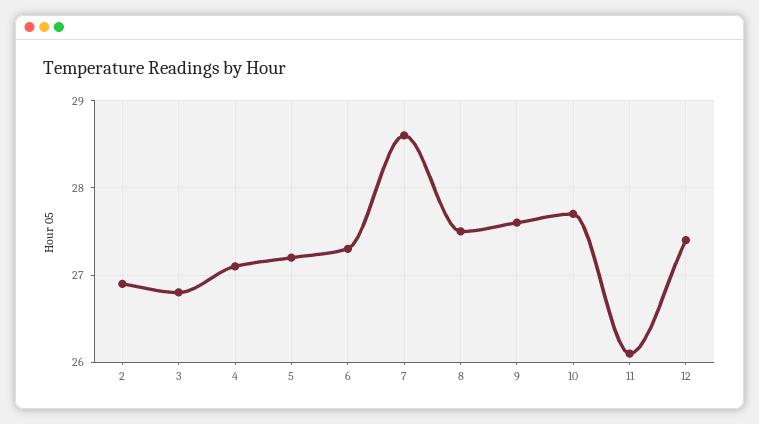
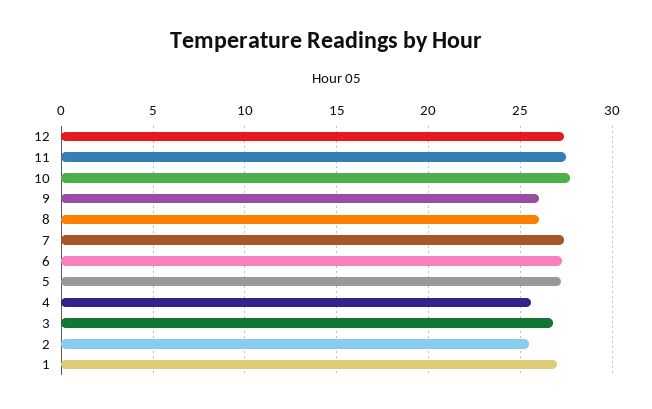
2: 26.9 -> 25.5
4: 27.1 -> 25.5
7: 28.6 -> 27.5
8: 27.5 -> 26
9: 27.6 -> 26
11: 26.1 -> 27.5
1: none -> 27

